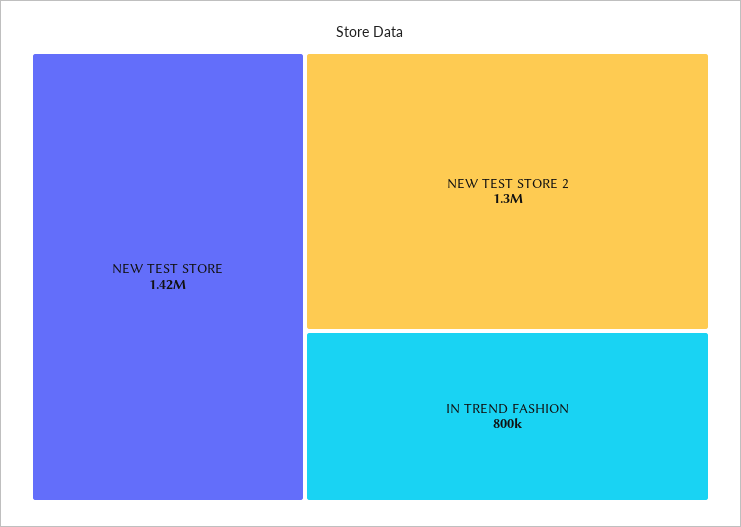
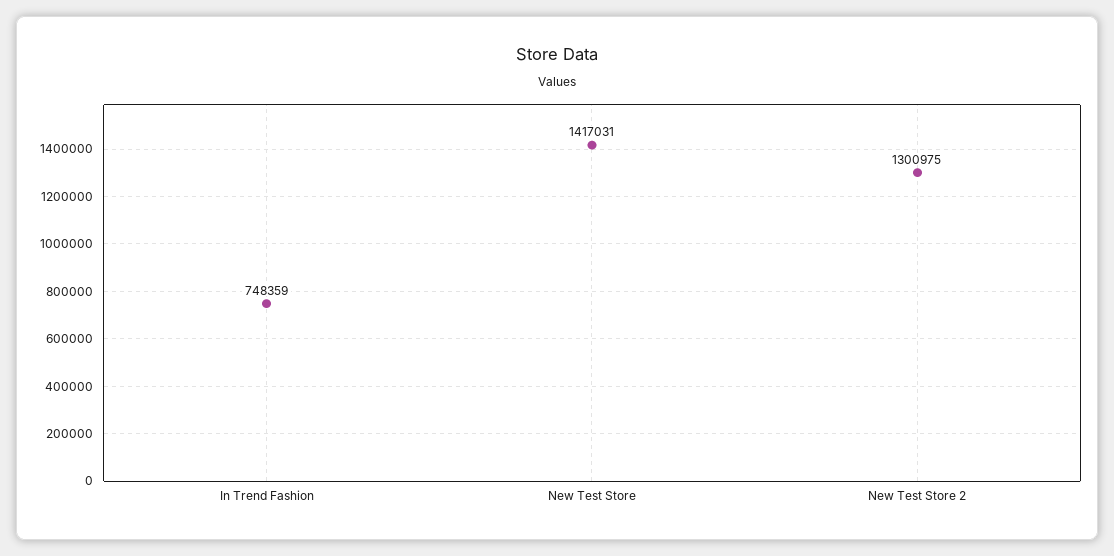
IN TREND FASHION: 800000 -> 748359

